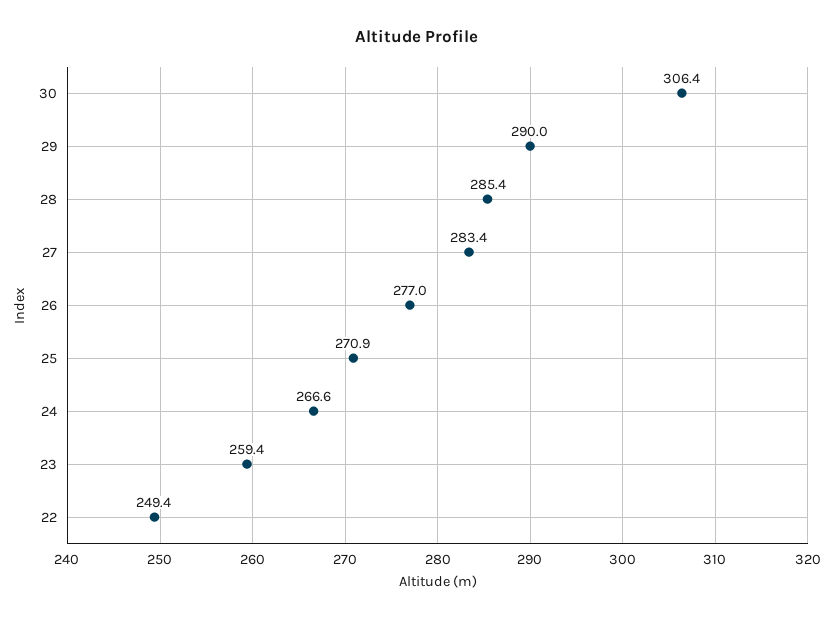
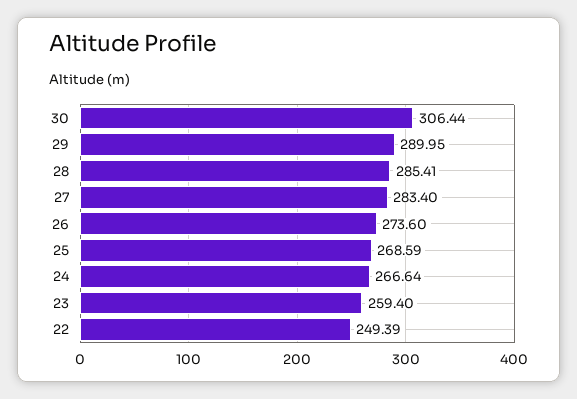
26: 277 -> 273.6
25: 270.9 -> 268.59

